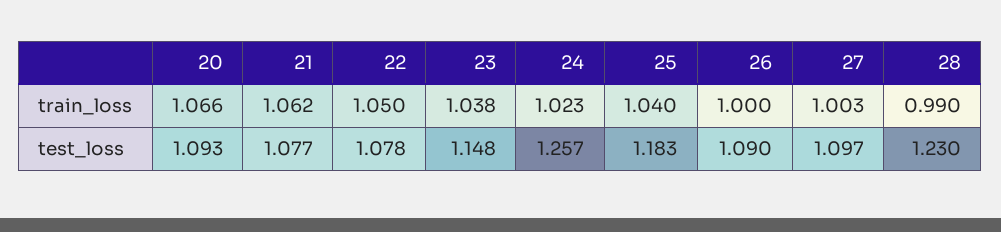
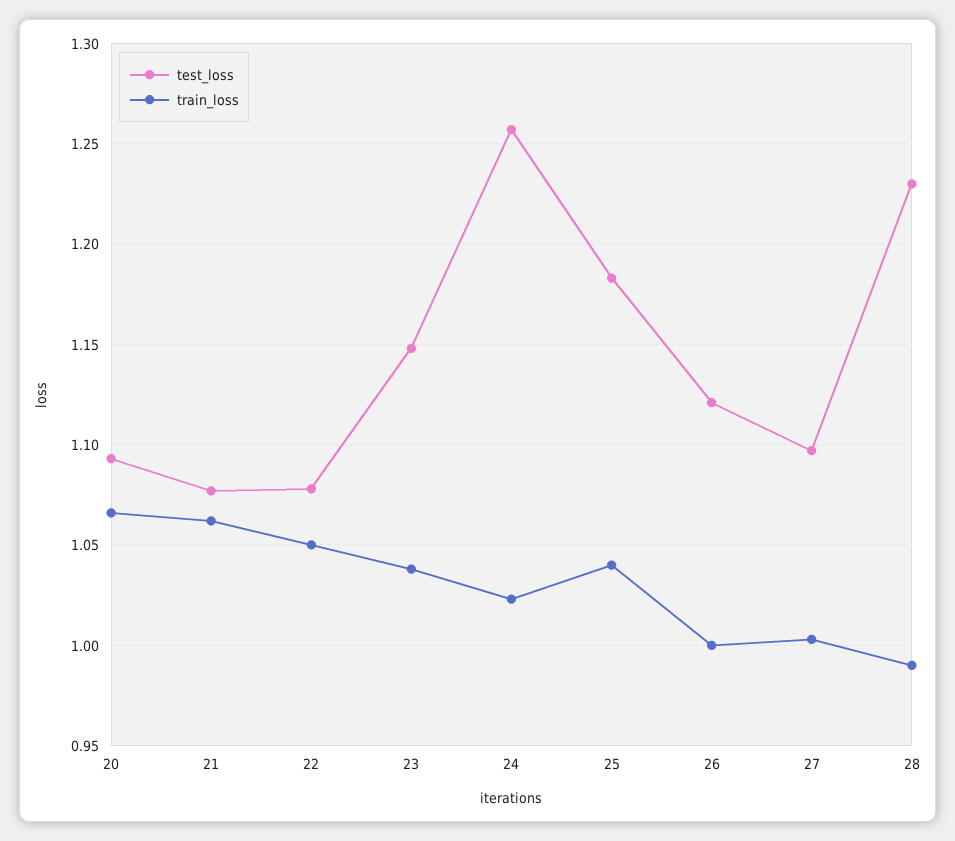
test_loss, 26: 1.09 -> 1.12

